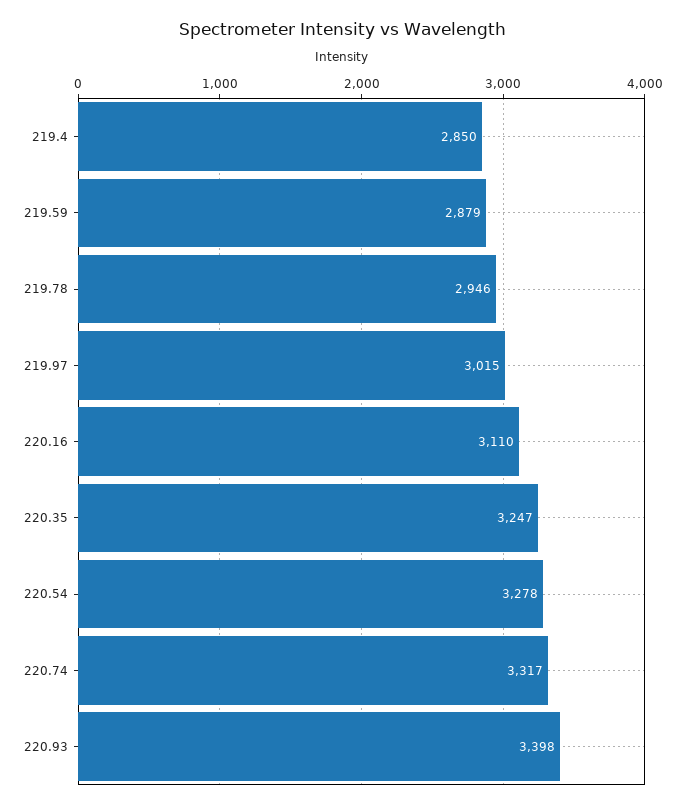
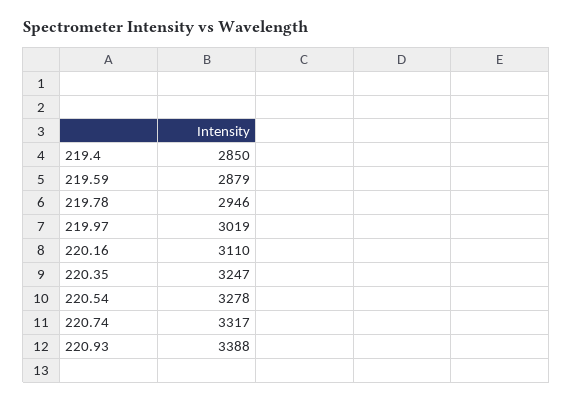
219.97: 3015 -> 3019
220.93: 3398 -> 3388

